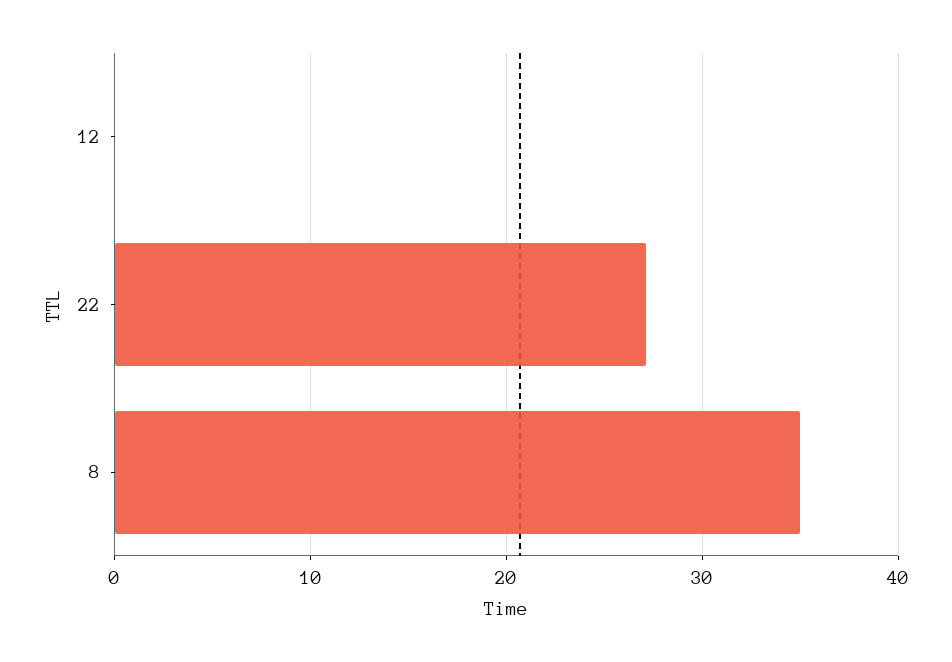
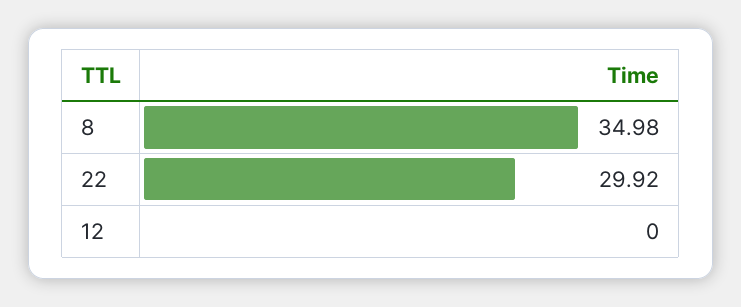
22: 27 -> 29.92

